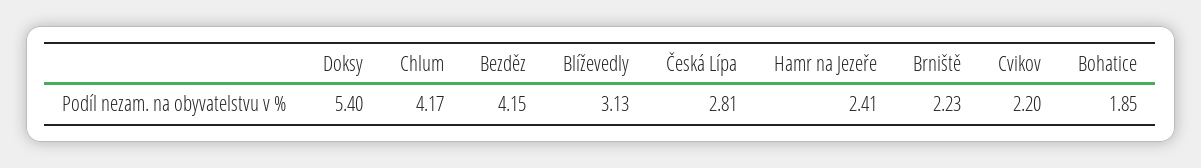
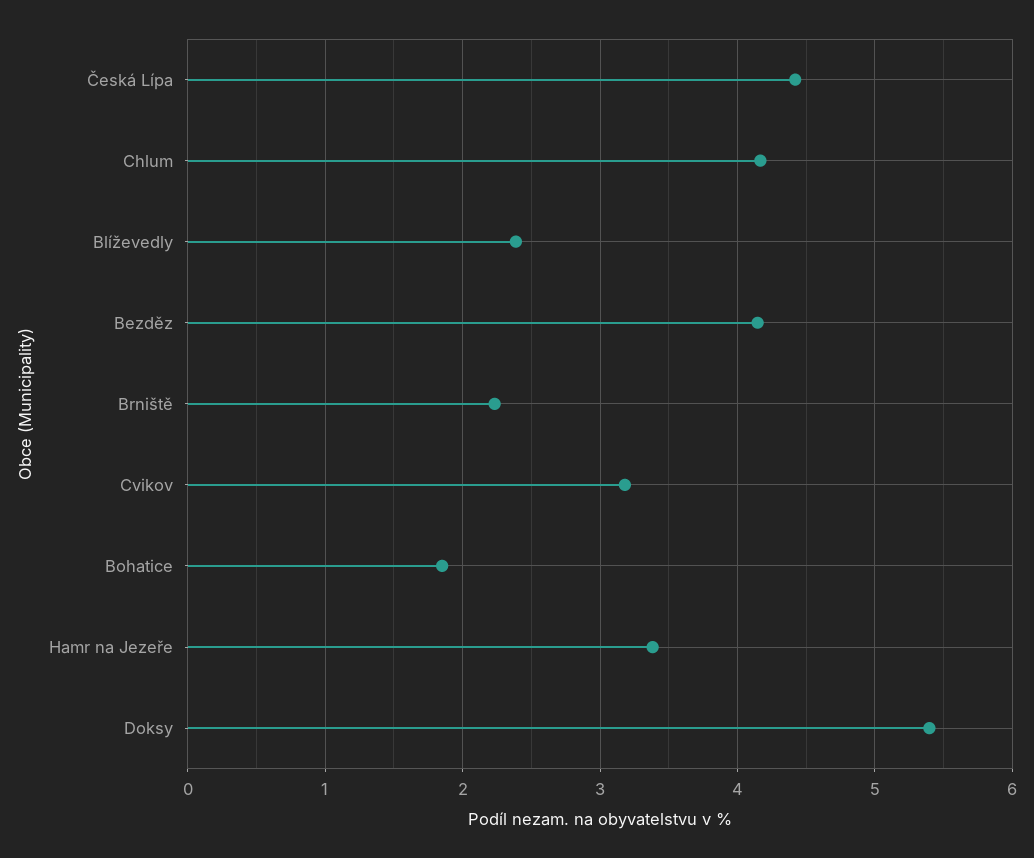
Blíževedly: 3.13 -> 2.4
Česká Lípa: 2.81 -> 4.4
Hamr na Jezeře: 2.41 -> 3.4
Cvikov: 2.2 -> 3.2

